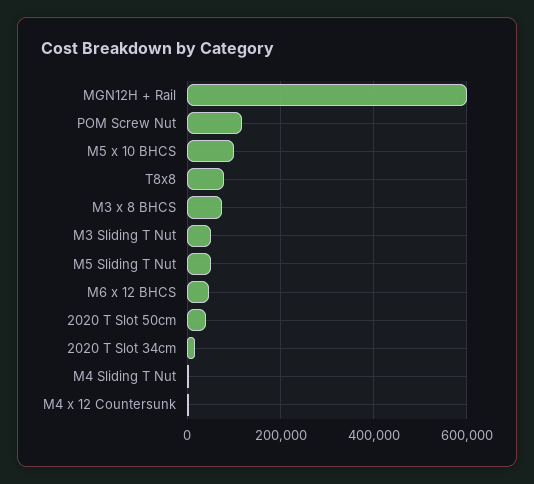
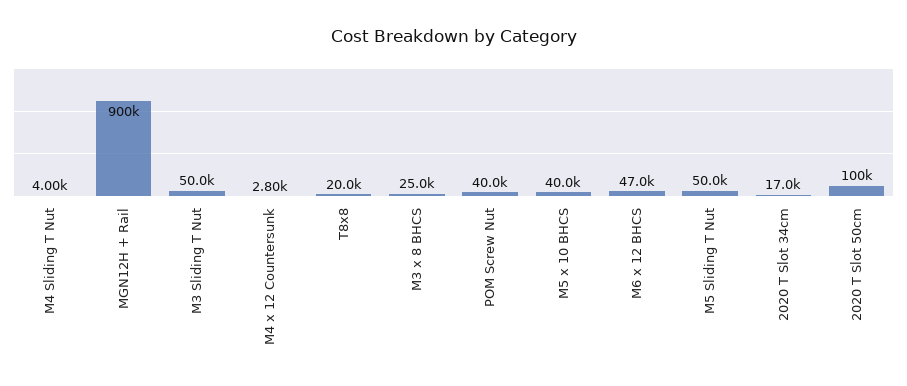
MGN12H + Rail: 600000 -> 900000
POM Screw Nut: 120000 -> 40000
M5 x 10 BHCS: 100000 -> 40000
T8x8: 80000 -> 20000
M3 x 8 BHCS: 80000 -> 25000
2020 T Slot 50cm: 40000 -> 100000

